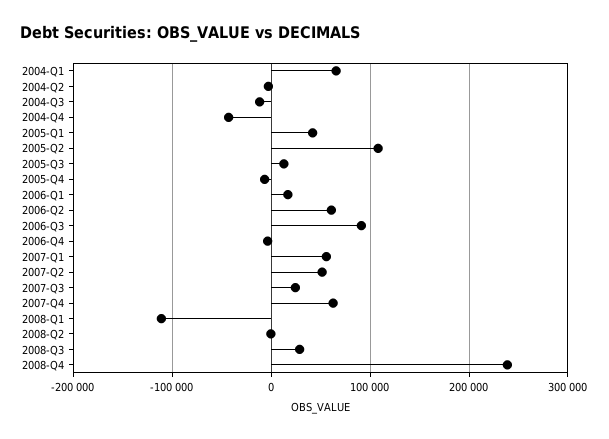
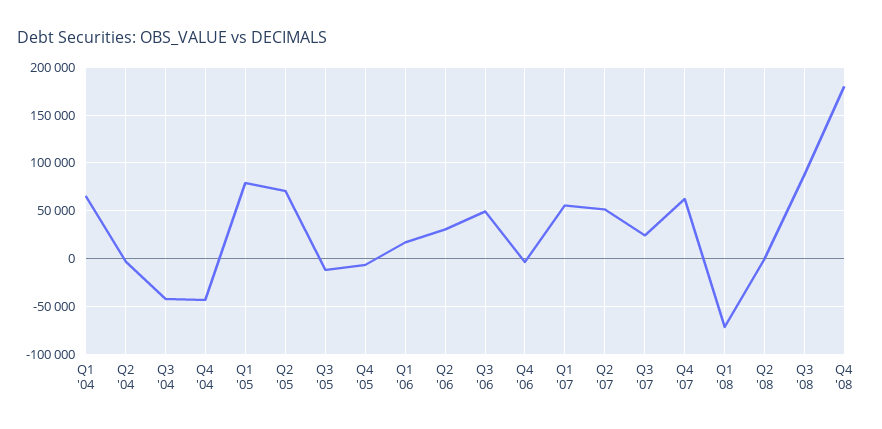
2004-Q3: -10000 -> -40000
2005-Q1: 40000 -> 80000
2005-Q2: 110000 -> 70000
2005-Q3: 10000 -> -10000
2006-Q2: 60000 -> 30000
2006-Q3: 90000 -> 50000
2008-Q1: -110000 -> -70000
2008-Q3: 30000 -> 90000
2008-Q4: 240000 -> 180000

